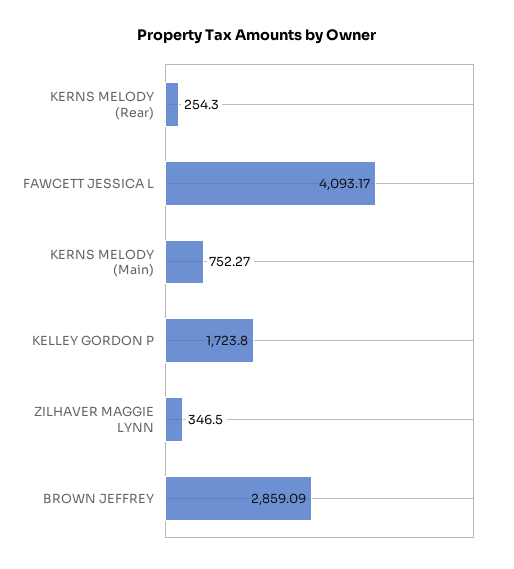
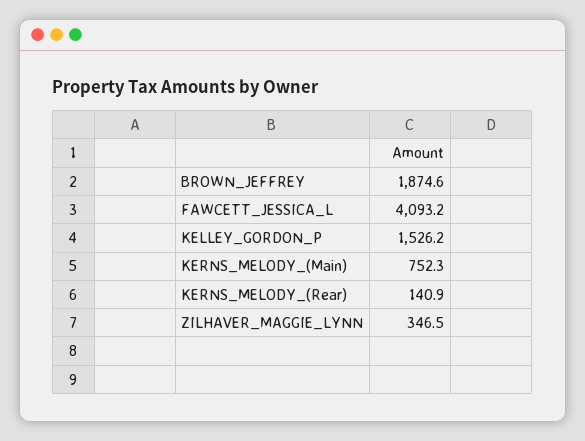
KERNS MELODY (Rear): 254.3 -> 140.9
KELLEY GORDON P: 1723.8 -> 1526.2
BROWN JEFFREY: 2859.09 -> 1874.6

